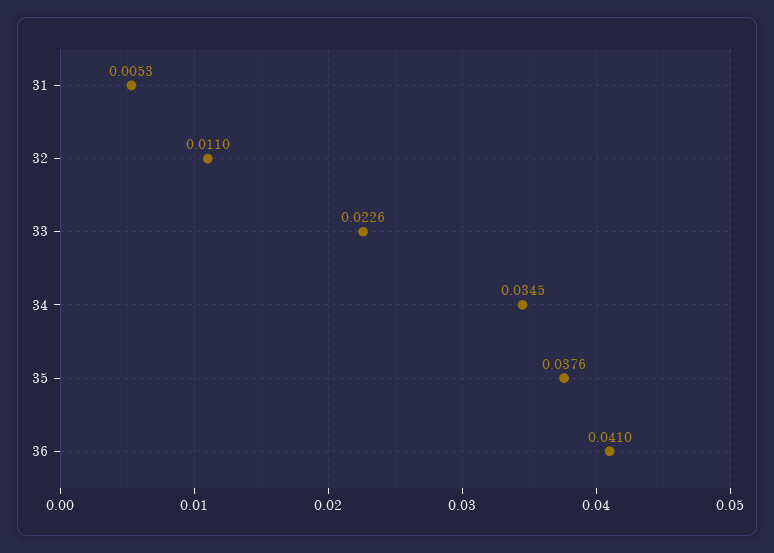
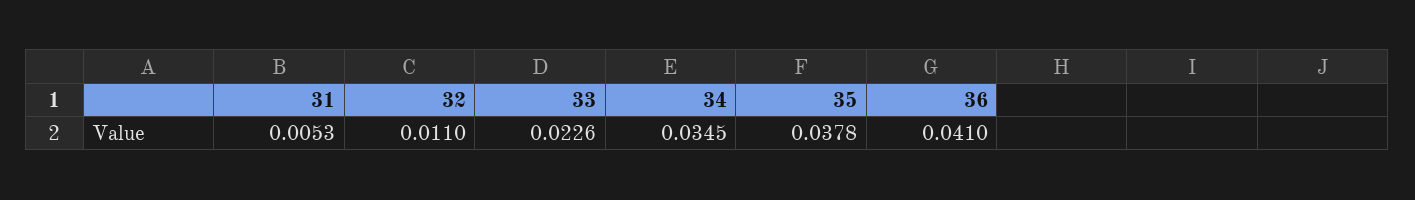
35: 0.0376 -> 0.0378

